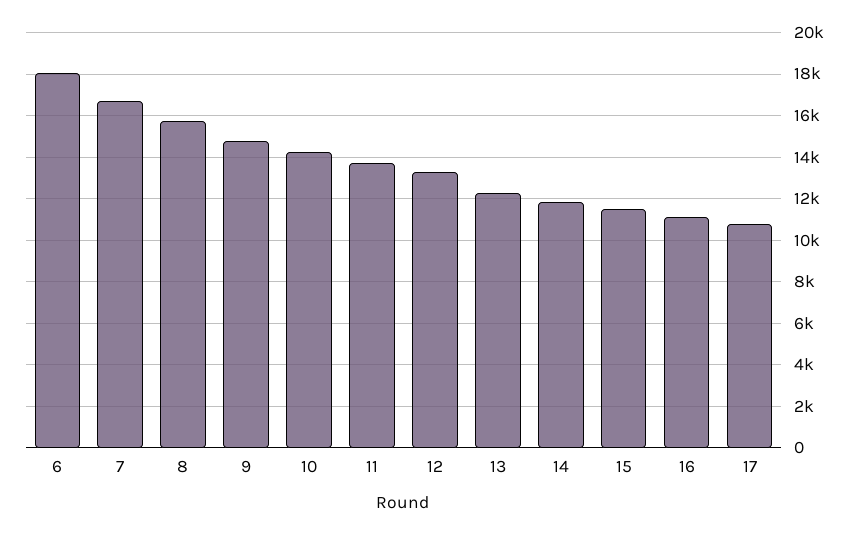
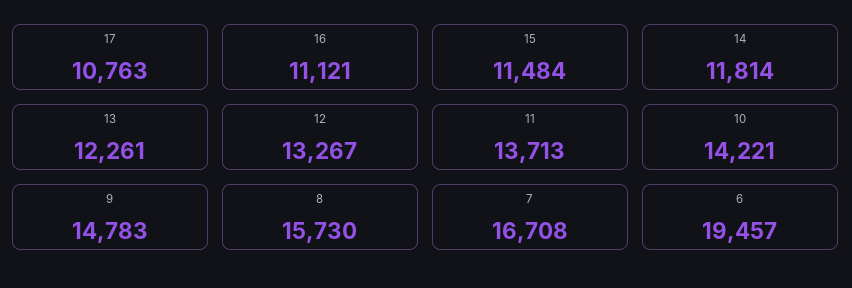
6: 18000 -> 19457

